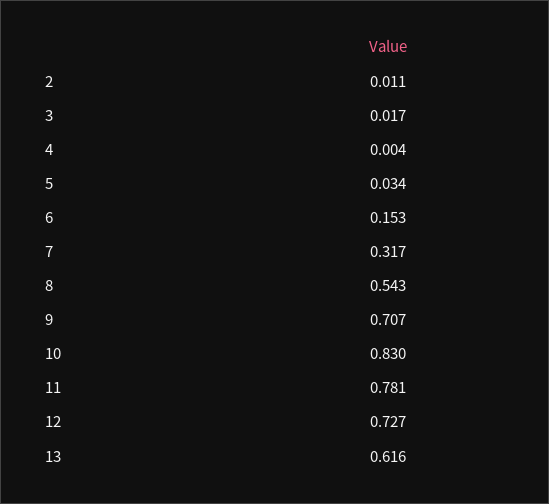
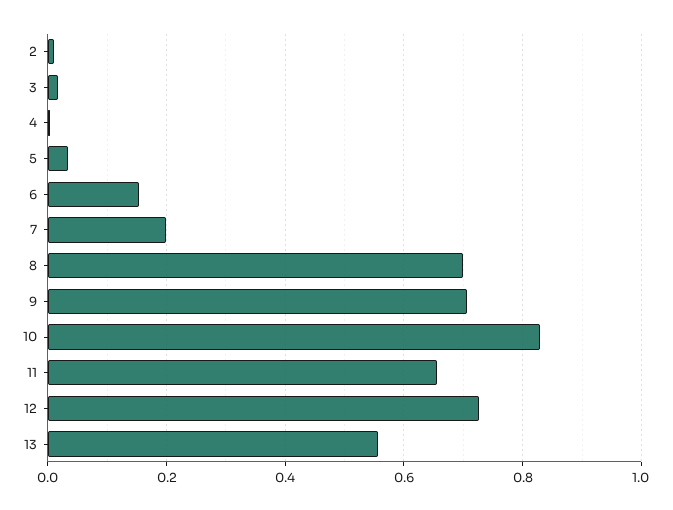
7: 0.317 -> 0.2
8: 0.543 -> 0.7
11: 0.781 -> 0.66
13: 0.616 -> 0.56

